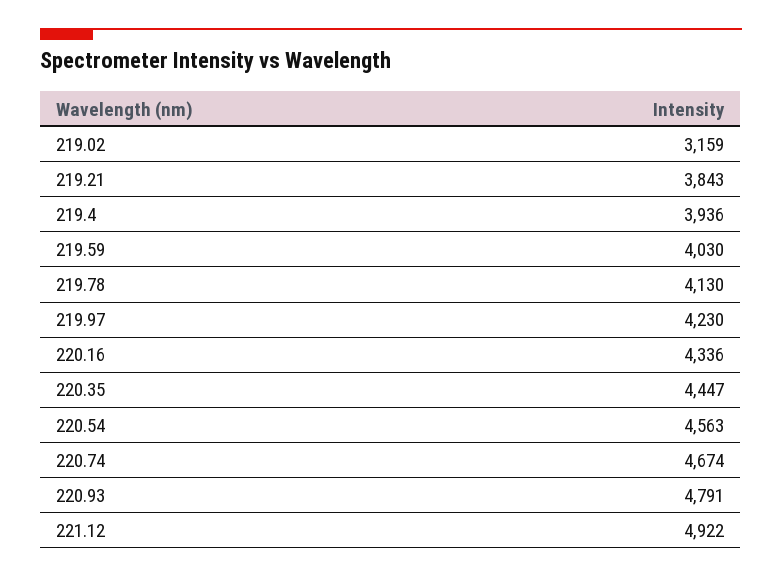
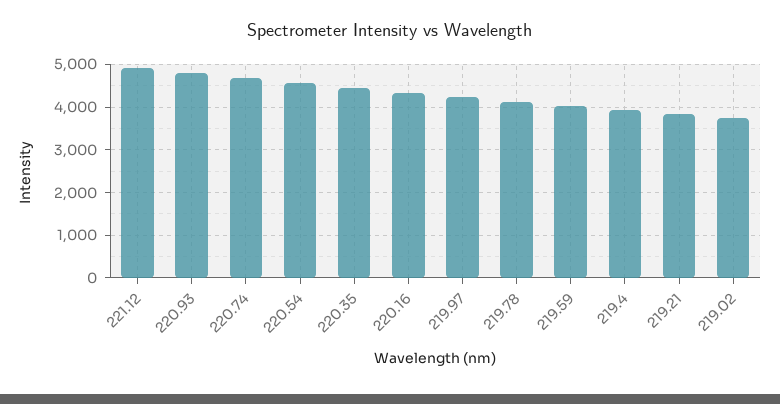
219.02: 3159 -> 3800

